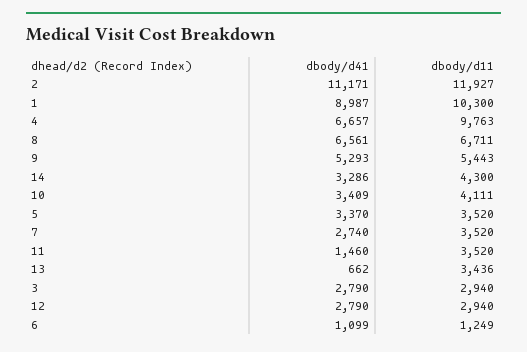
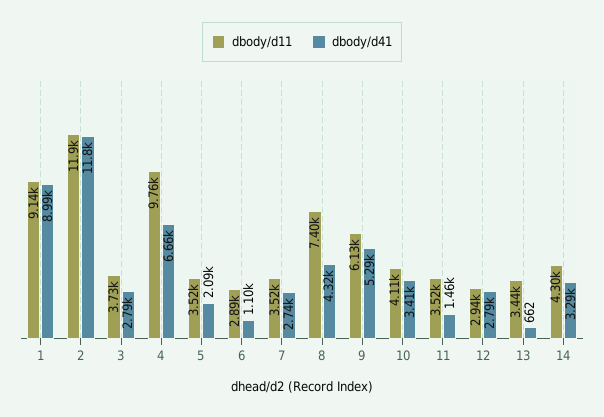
dbody/d41, 2: 11171 -> 11800
dbody/d11, 1: 10300 -> 9140
dbody/d41, 8: 6561 -> 4320
dbody/d11, 8: 6711 -> 7400
dbody/d11, 9: 5443 -> 6130
dbody/d41, 5: 3370 -> 2090
dbody/d11, 3: 2940 -> 3730
dbody/d11, 6: 1249 -> 2890

